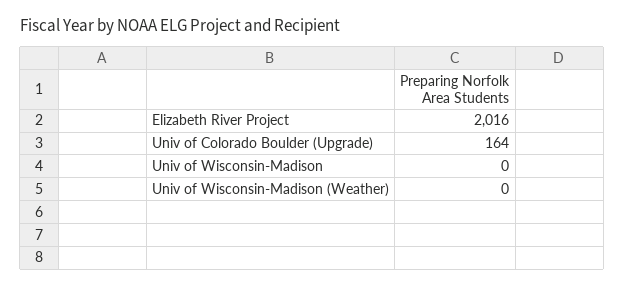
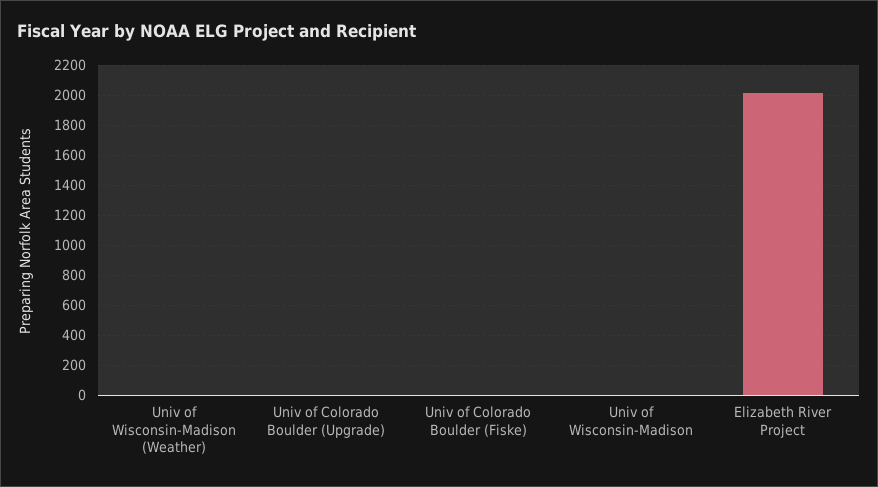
Univ of Colorado Boulder (Upgrade): 164 -> 0
Univ of Colorado Boulder (Fiske): none -> 0

